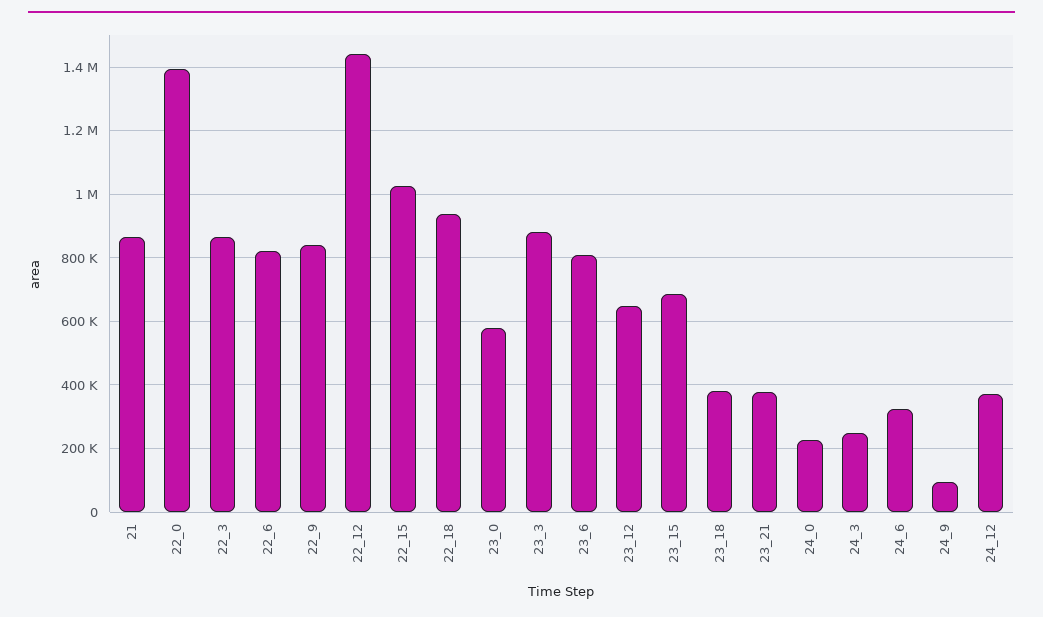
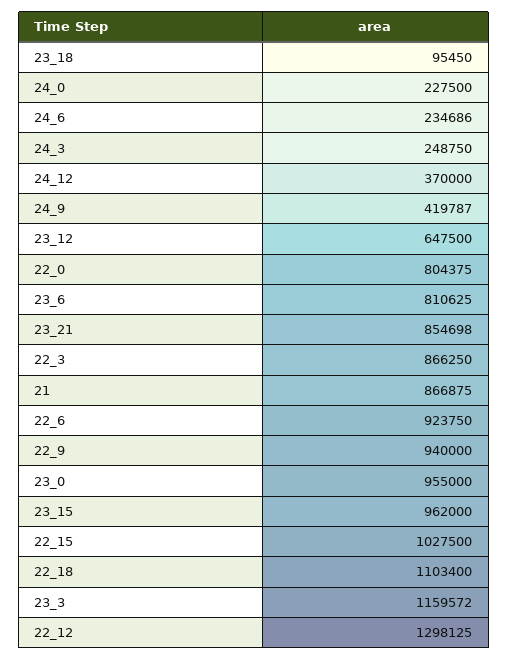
22_0: 1400000 -> 804375
22_6: 820000 -> 923750
22_9: 840000 -> 940000
22_12: 1440000 -> 1298125
22_18: 940000 -> 1103400
23_0: 580000 -> 955000
23_3: 880000 -> 1159572
23_15: 680000 -> 962000
23_18: 380000 -> 95450
23_21: 380000 -> 854698
24_6: 320000 -> 234686
24_9: 100000 -> 419787

